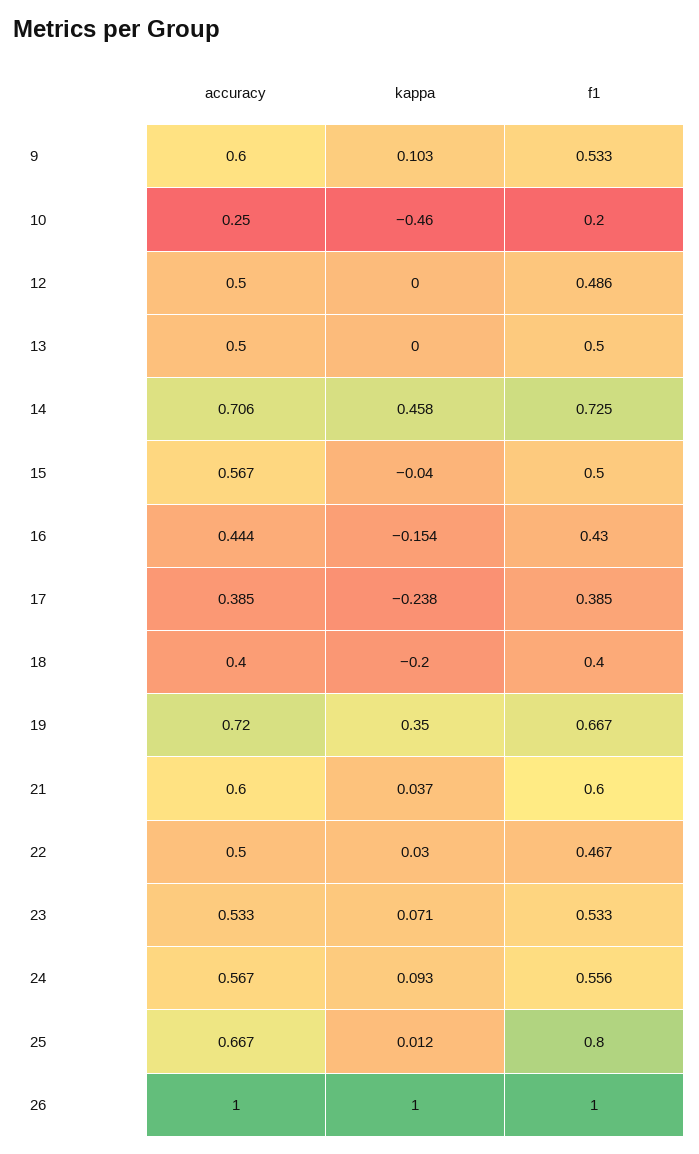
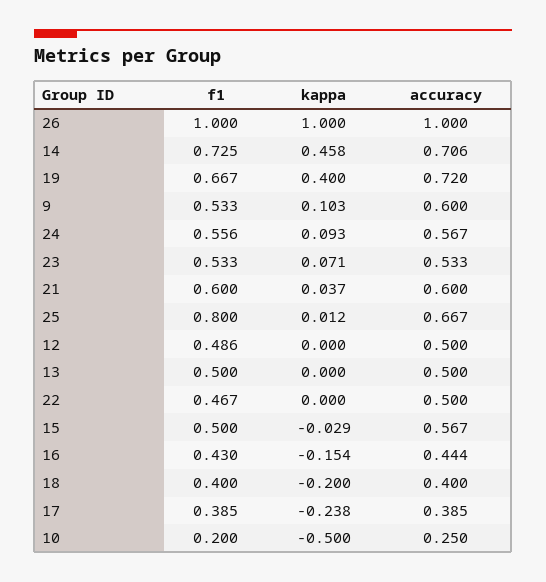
kappa, 10: -0.46 -> -0.5
kappa, 15: -0.04 -> -0.029
kappa, 19: 0.35 -> 0.4
kappa, 22: 0.03 -> 0

